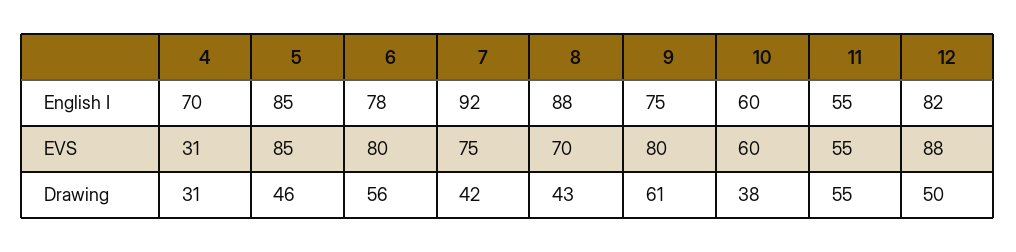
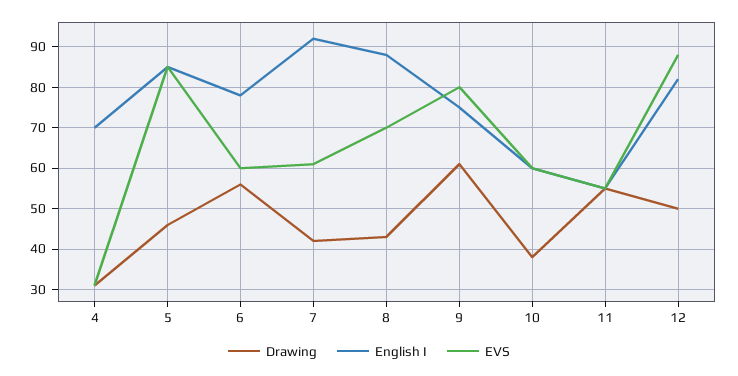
EVS, 6: 80 -> 60
EVS, 7: 75 -> 60

